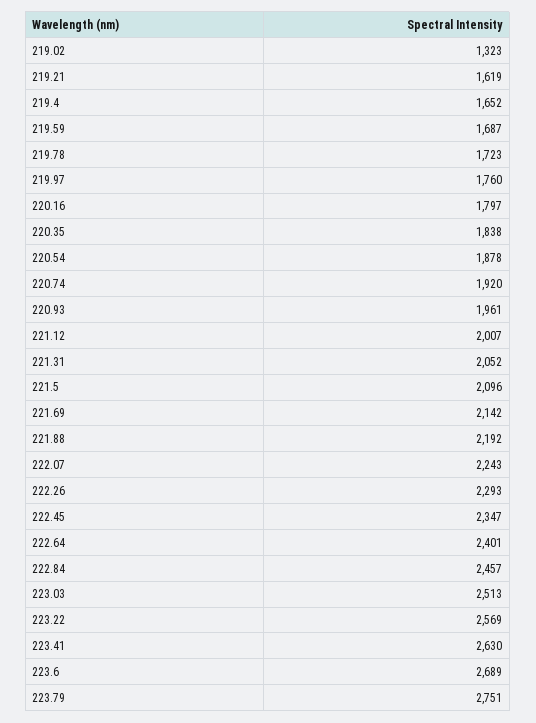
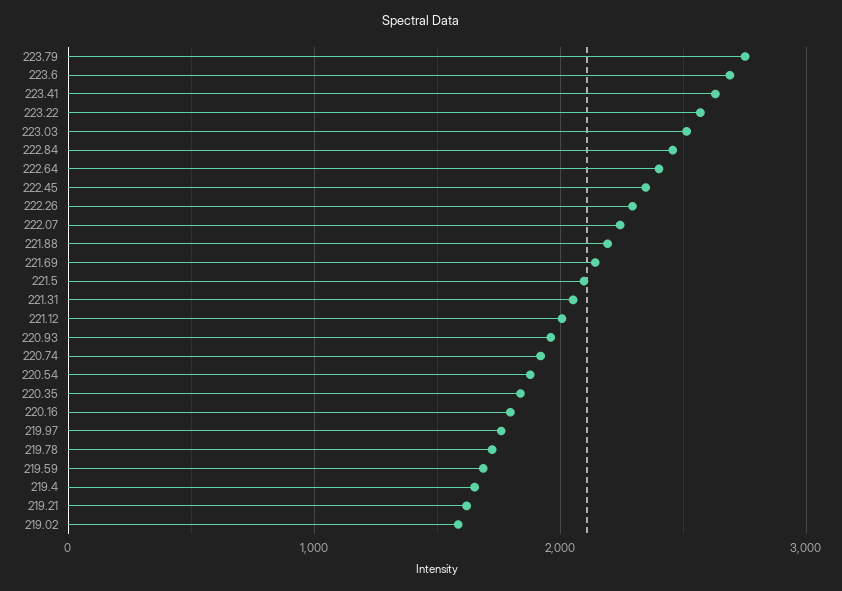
219.02: 1323 -> 1600

